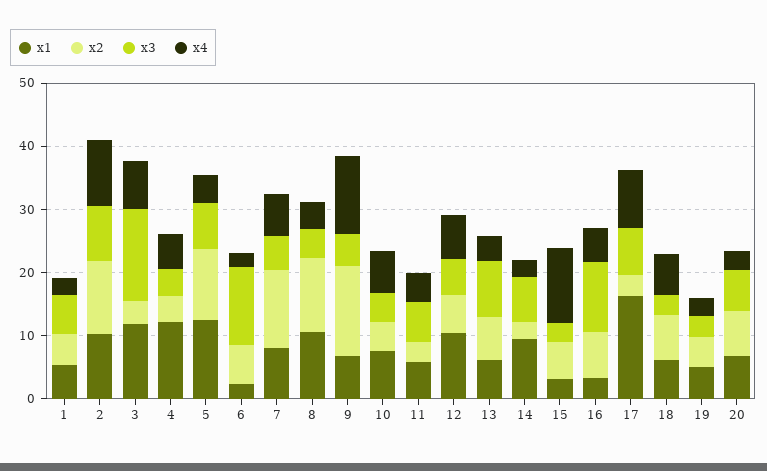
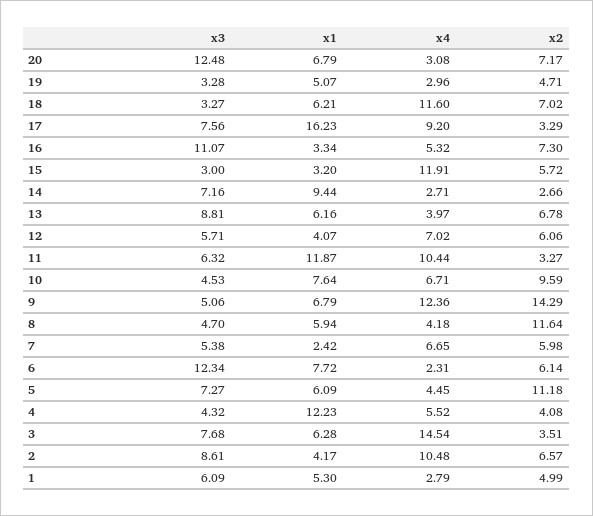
x1, 2: 10 -> 4.17
x2, 2: 12 -> 6.57
x1, 3: 12 -> 6.28
x3, 3: 14 -> 7.68
x4, 3: 8 -> 14.54
x1, 5: 12 -> 6.09
x1, 6: 2 -> 7.72
x1, 7: 8 -> 2.42
x2, 7: 12 -> 5.98
x1, 8: 10 -> 5.94
x2, 10: 4 -> 9.59
x1, 11: 6 -> 11.87
x4, 11: 4 -> 10.44
x1, 12: 10 -> 4.07
x4, 18: 6 -> 11.6
x3, 20: 6 -> 12.48

